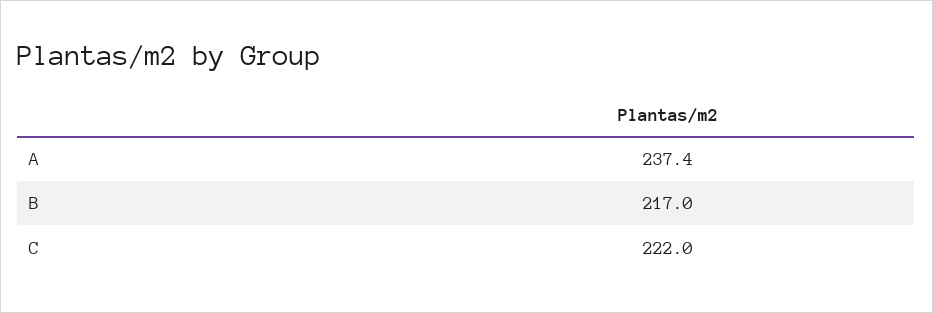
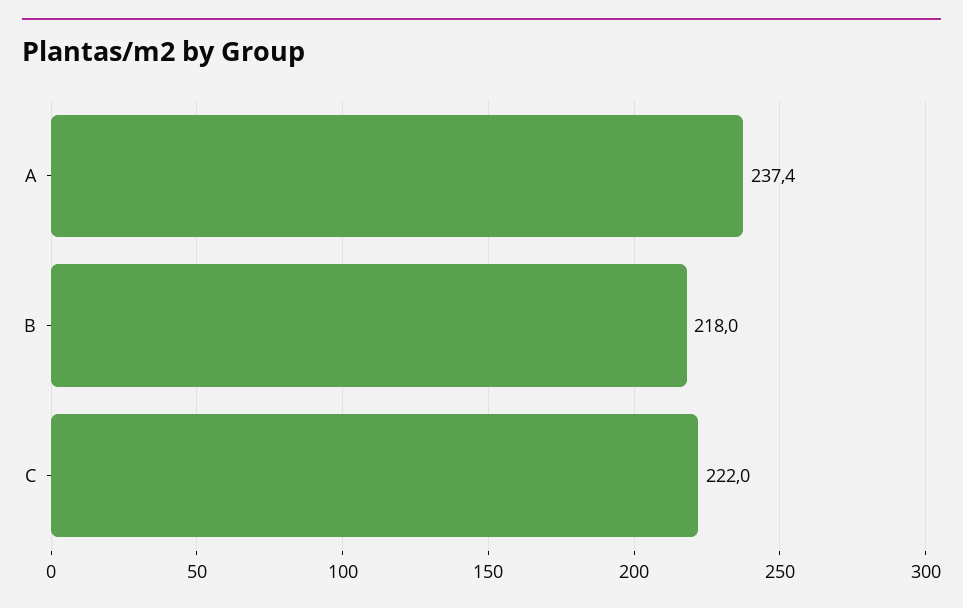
B: 217 -> 218

